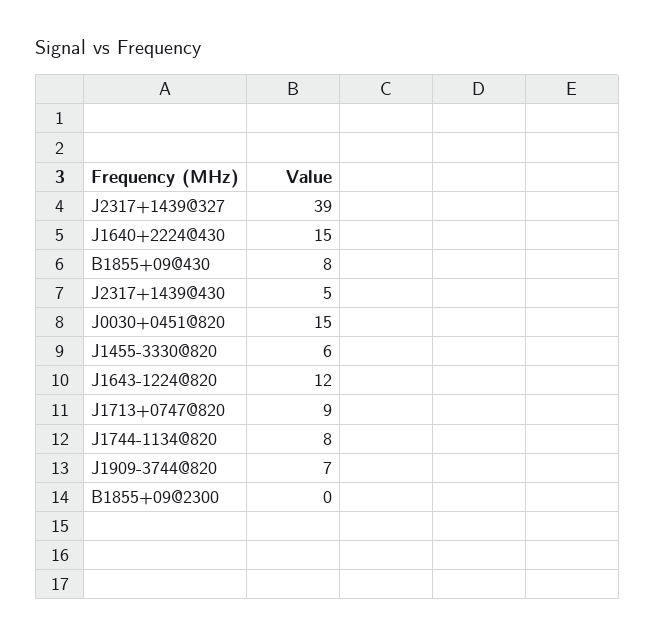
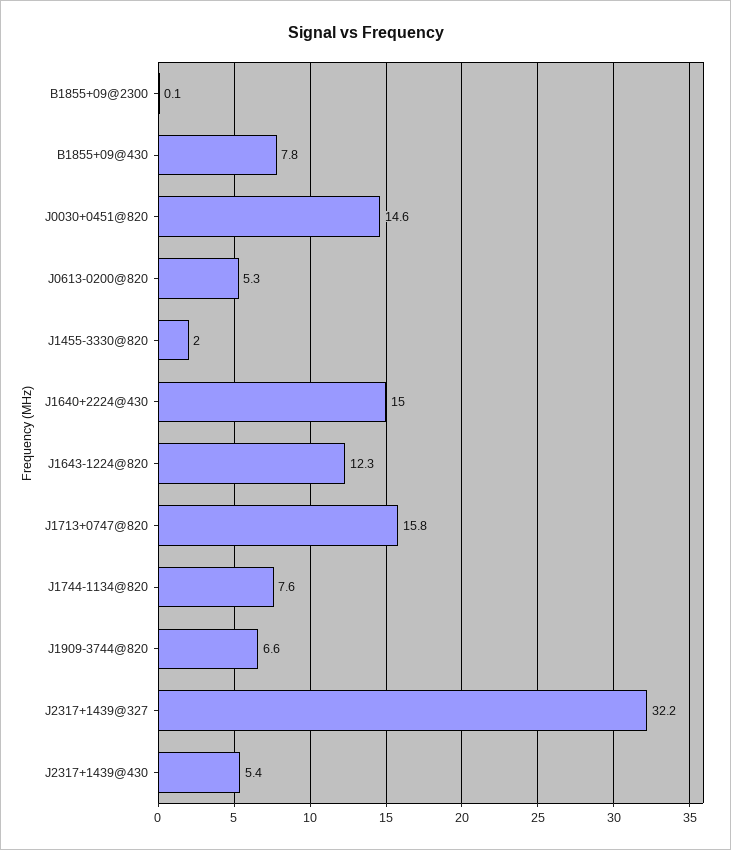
J2317+1439@327: 39 -> 32.2
J1455-3330@820: 6 -> 2
J1713+0747@820: 9 -> 15.8
J0613-0200@820: none -> 5.3

